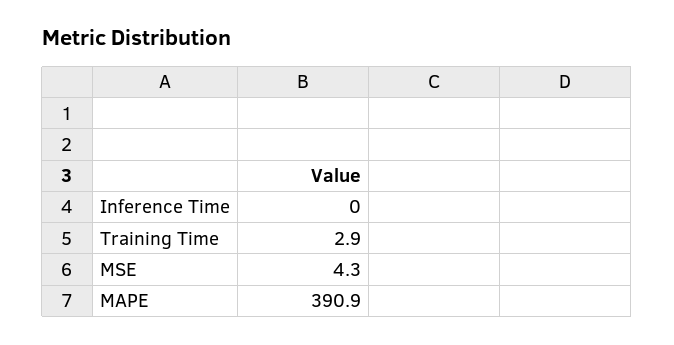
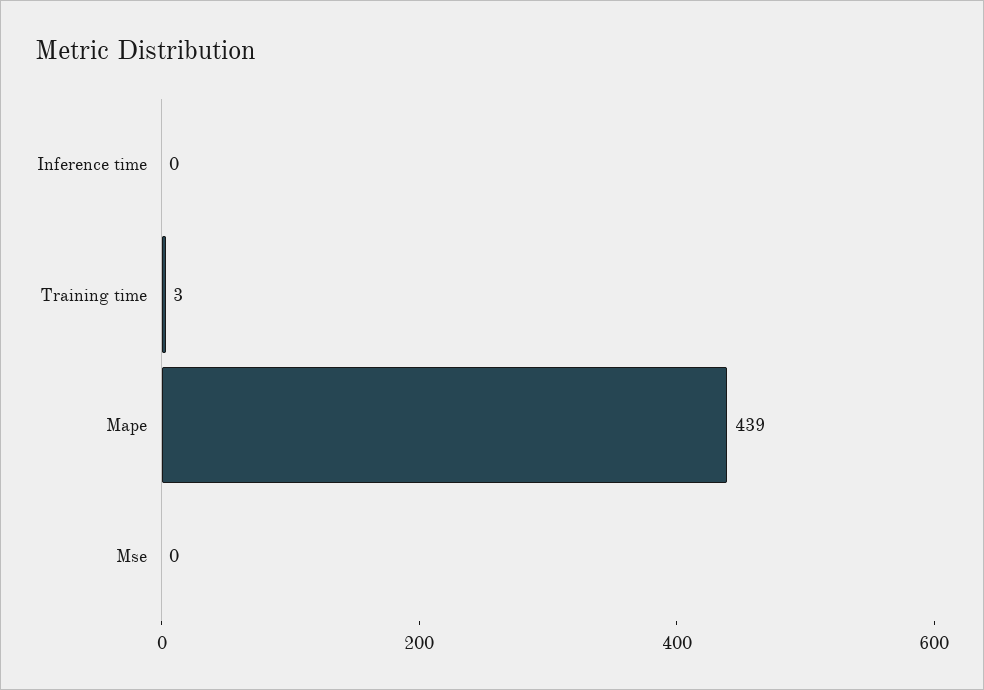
MSE: 4.3 -> 0
MAPE: 390.9 -> 439

